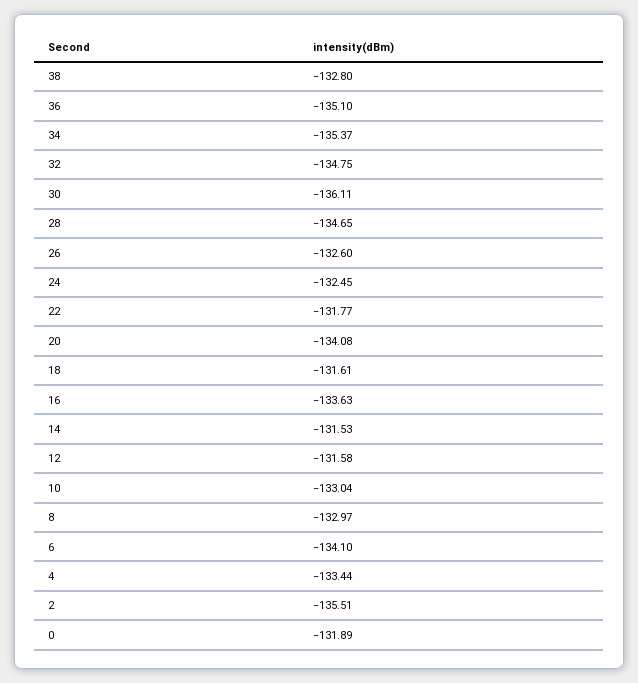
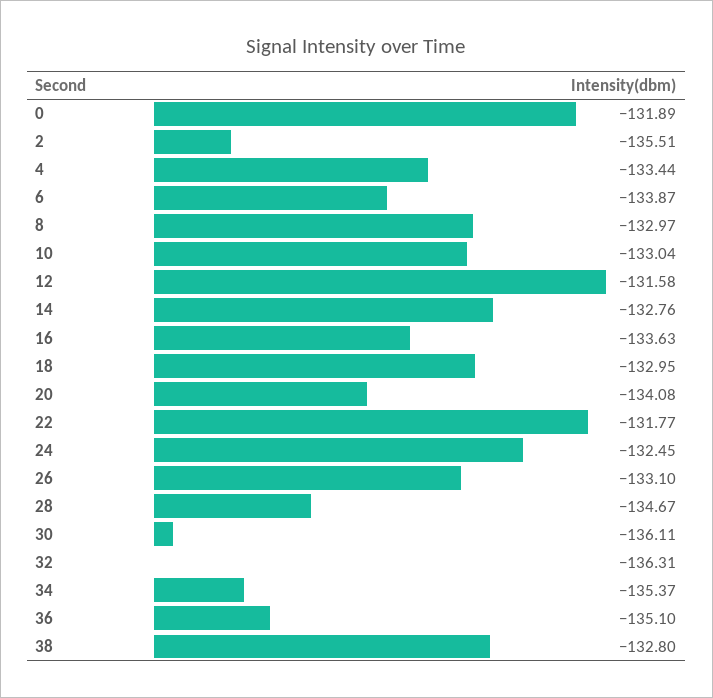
32: -134.75 -> -136.31
28: -134.65 -> -134.67
26: -132.6 -> -133.1
18: -131.61 -> -132.95
14: -131.53 -> -132.76
6: -134.1 -> -133.87

